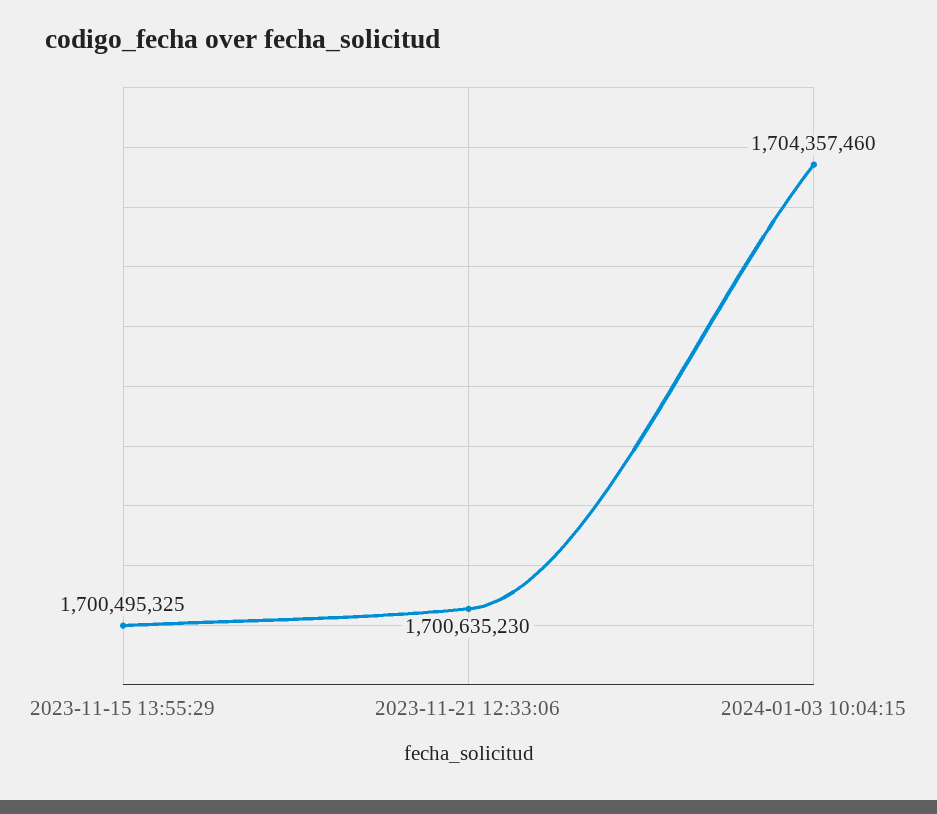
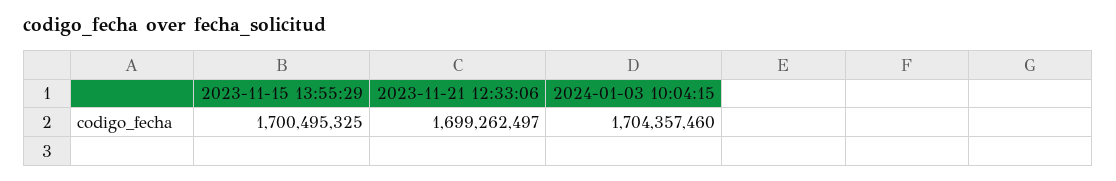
2023-11-21 12:33:06: 1700635230 -> 1699262497

